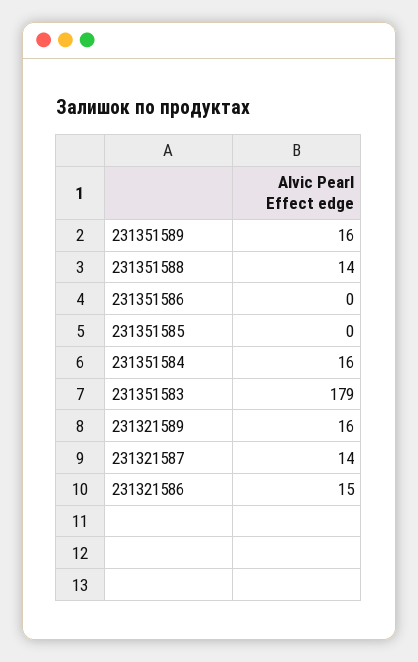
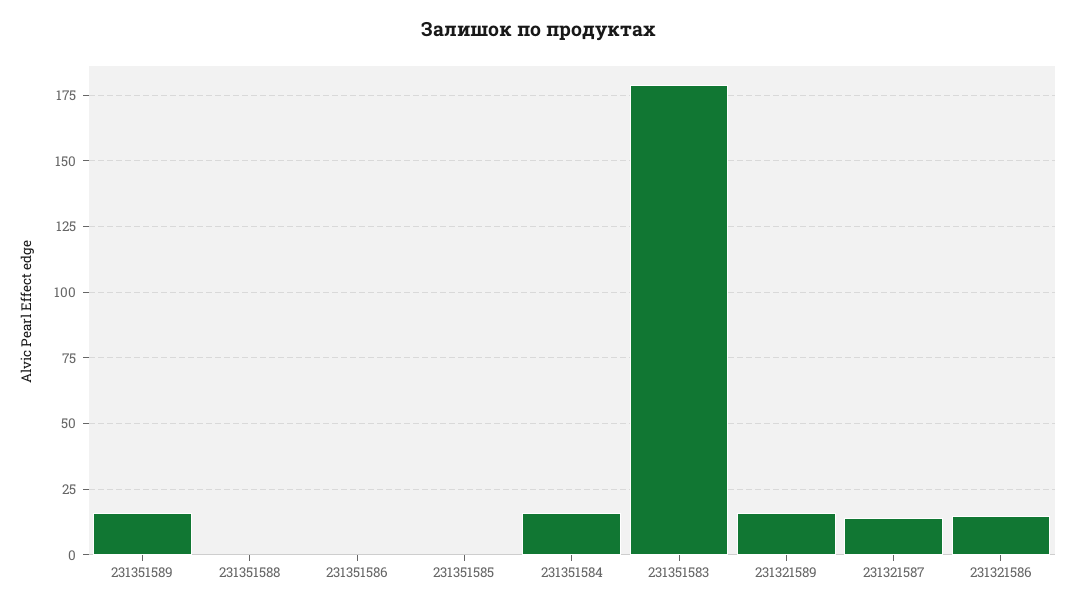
231351588: 14 -> 0

